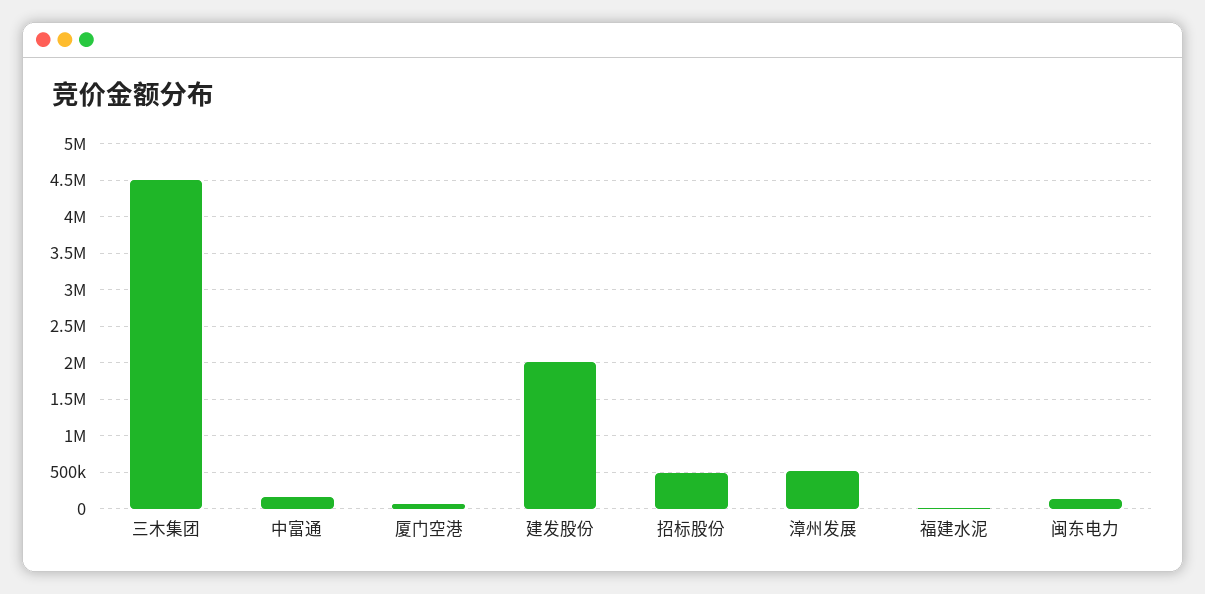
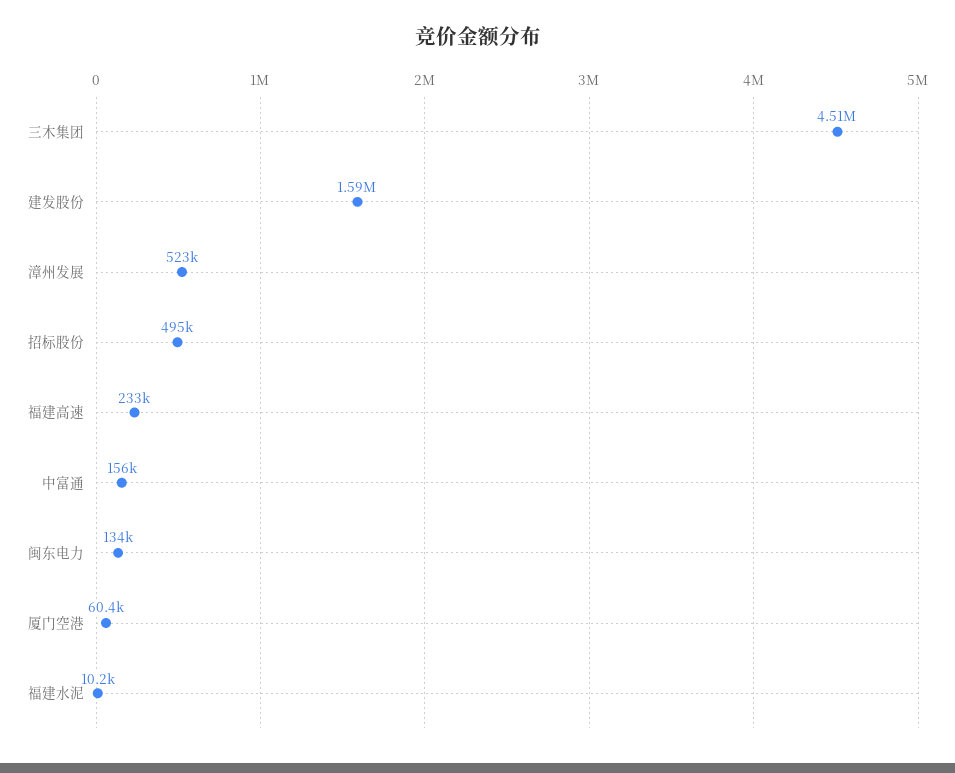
建发股份: 2000000 -> 1590000
福建高速: none -> 233000

